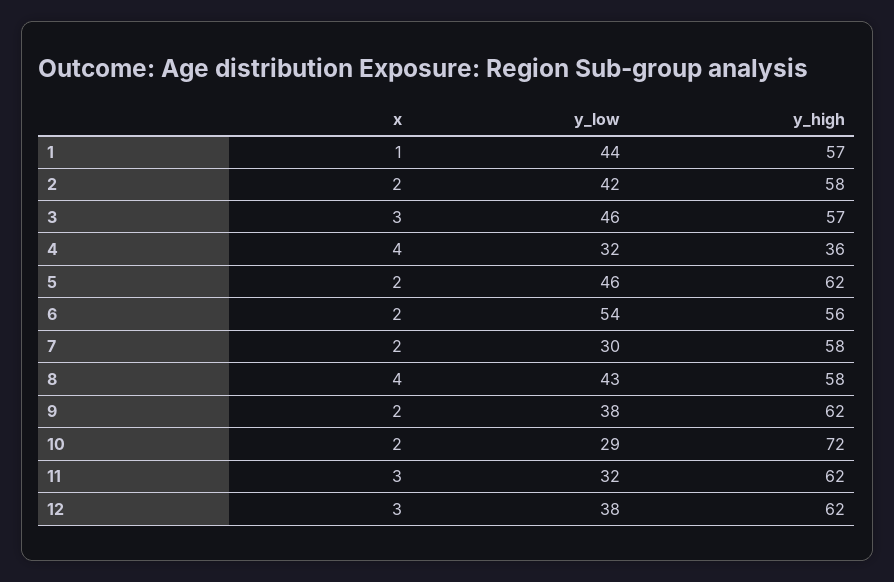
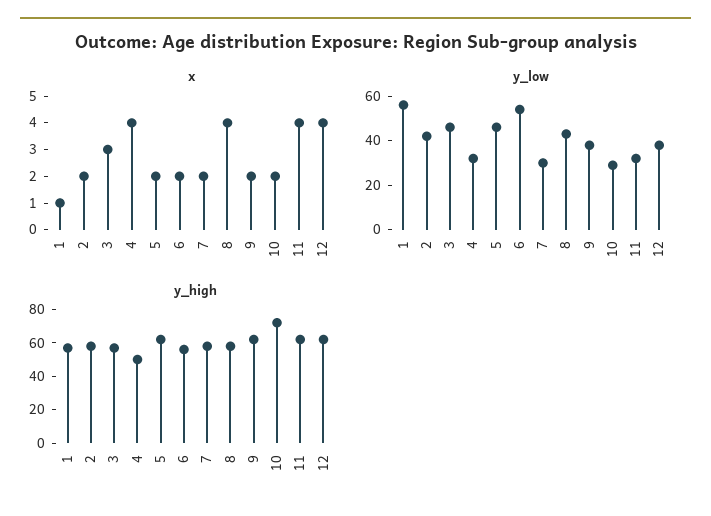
y_low, 1: 44 -> 55
y_high, 4: 36 -> 50
x, 11: 3 -> 4
x, 12: 3 -> 4

